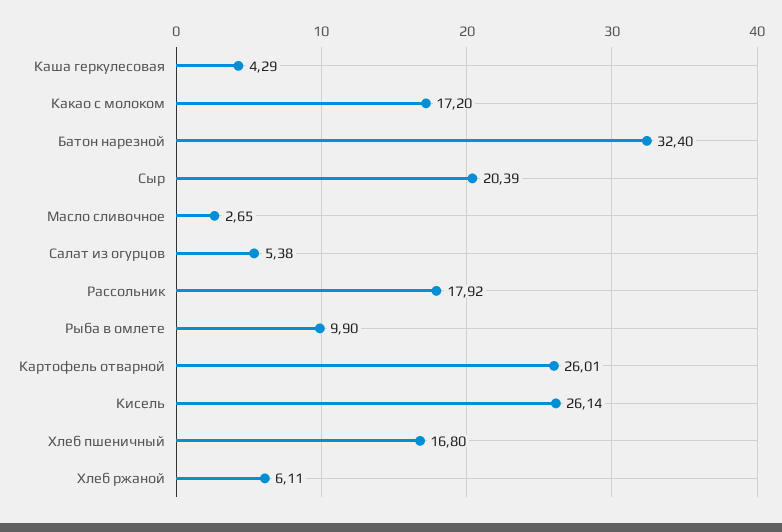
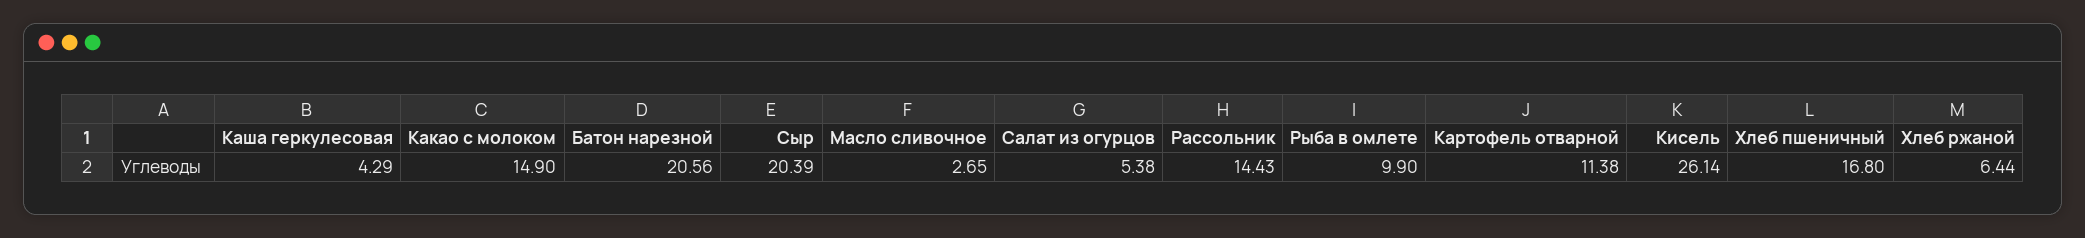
Какао с молоком: 17.2 -> 14.9
Батон нарезной: 32.4 -> 20.56
Рассольник: 17.92 -> 14.43
Картофель отварной: 26.01 -> 11.38
Хлеб ржаной: 6.11 -> 6.44

